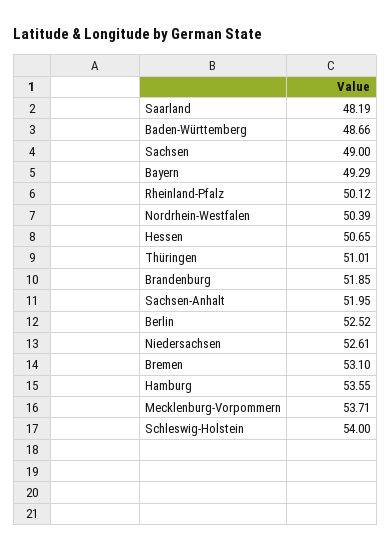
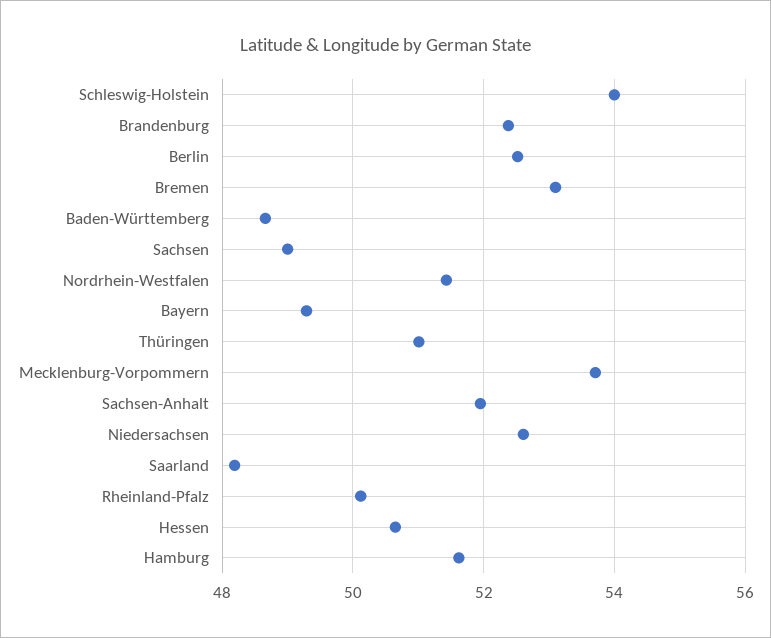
Nordrhein-Westfalen: 50.39 -> 51.4
Brandenburg: 51.85 -> 52.4
Hamburg: 53.55 -> 51.6

